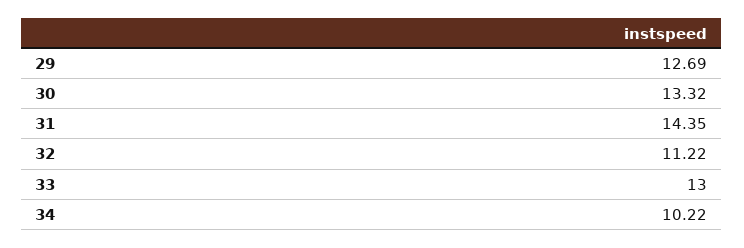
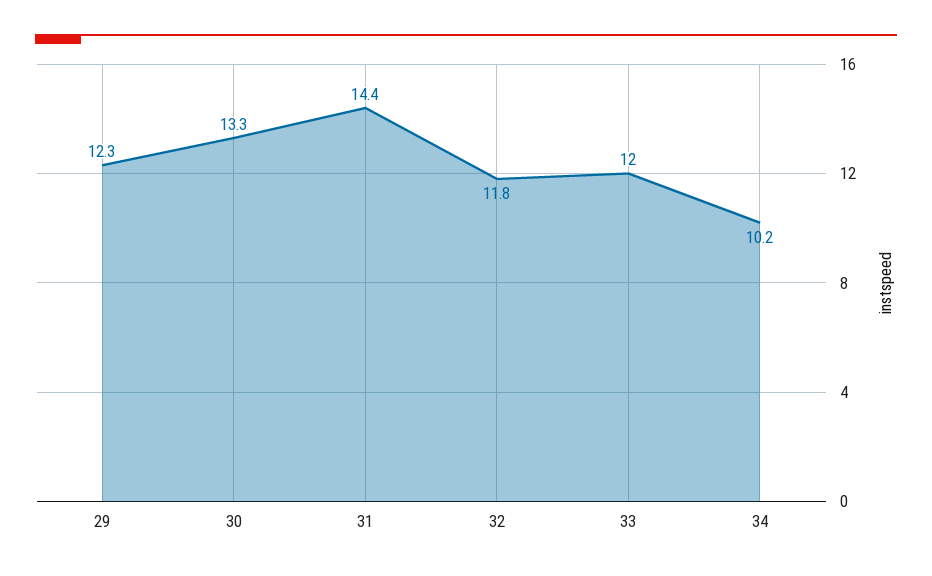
29: 12.69 -> 12.3
32: 11.22 -> 11.8
33: 13 -> 12

